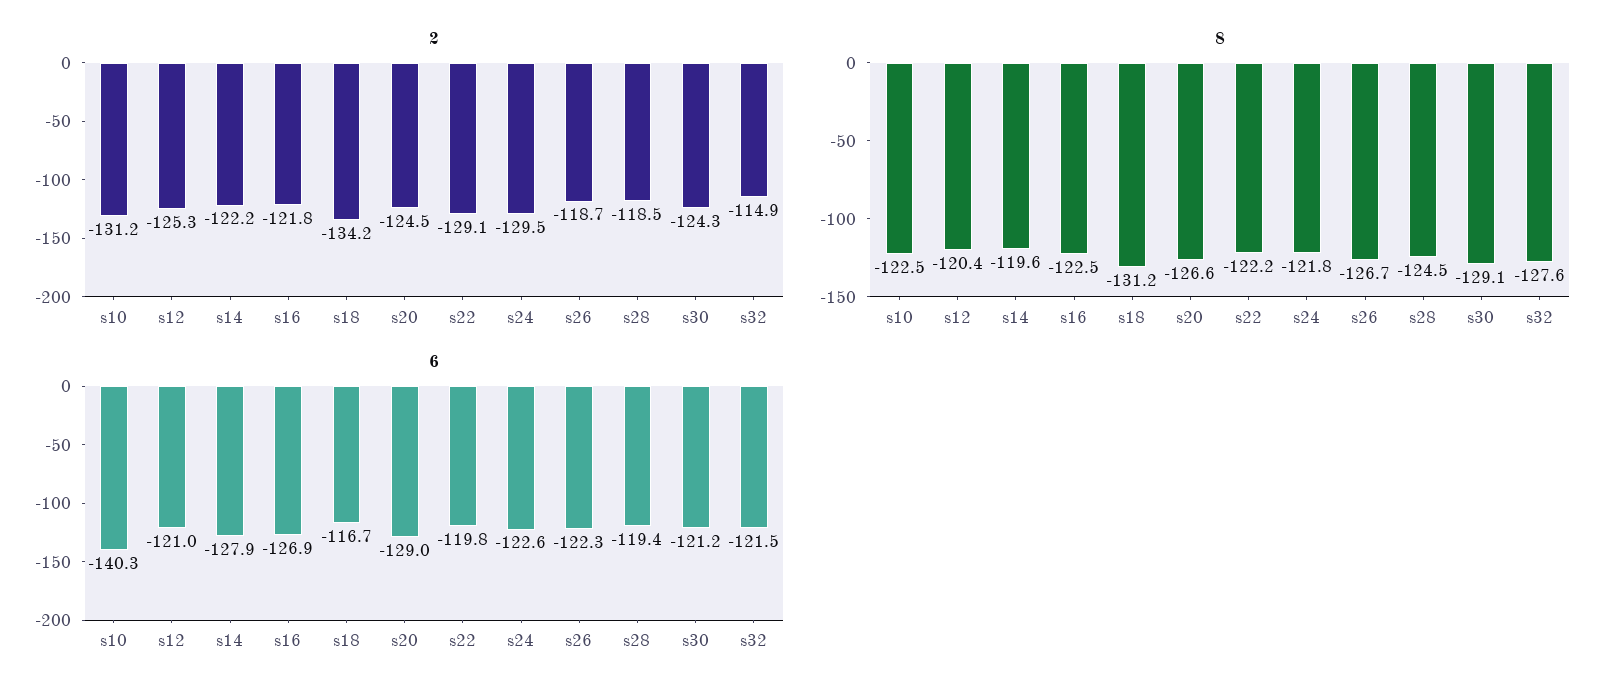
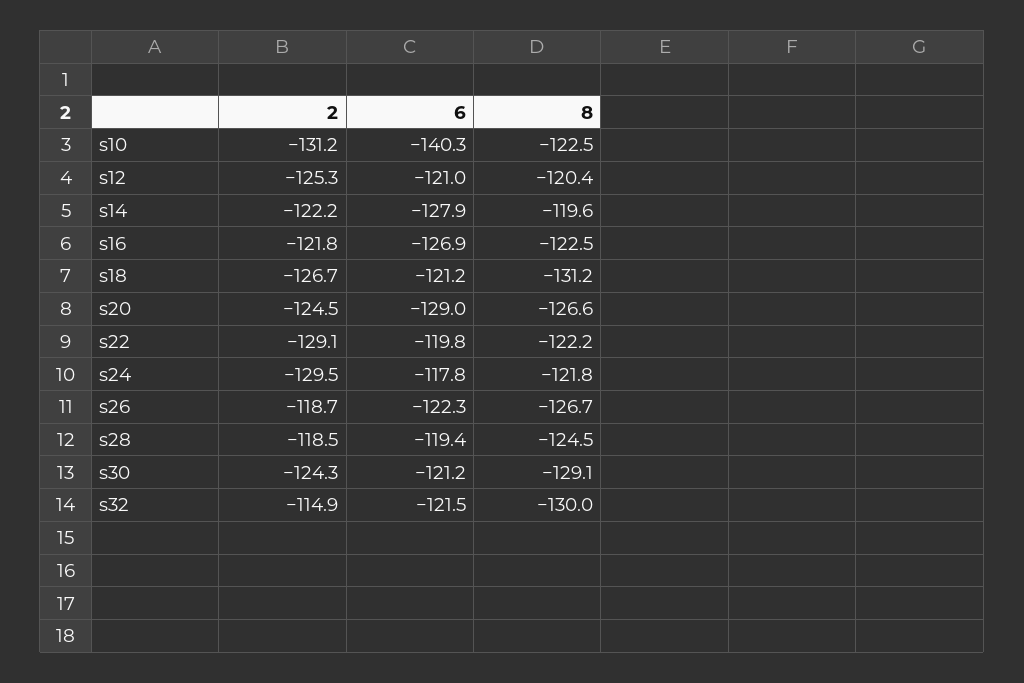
2, s18: -134.2 -> -126.7
8, s32: -127.6 -> -130
6, s18: -116.7 -> -121.2
6, s24: -122.6 -> -117.8

